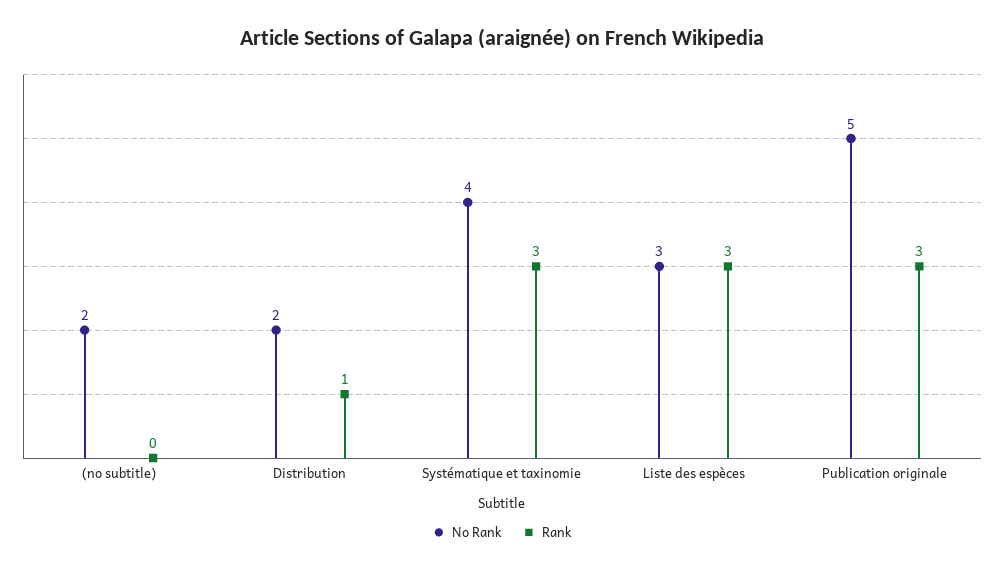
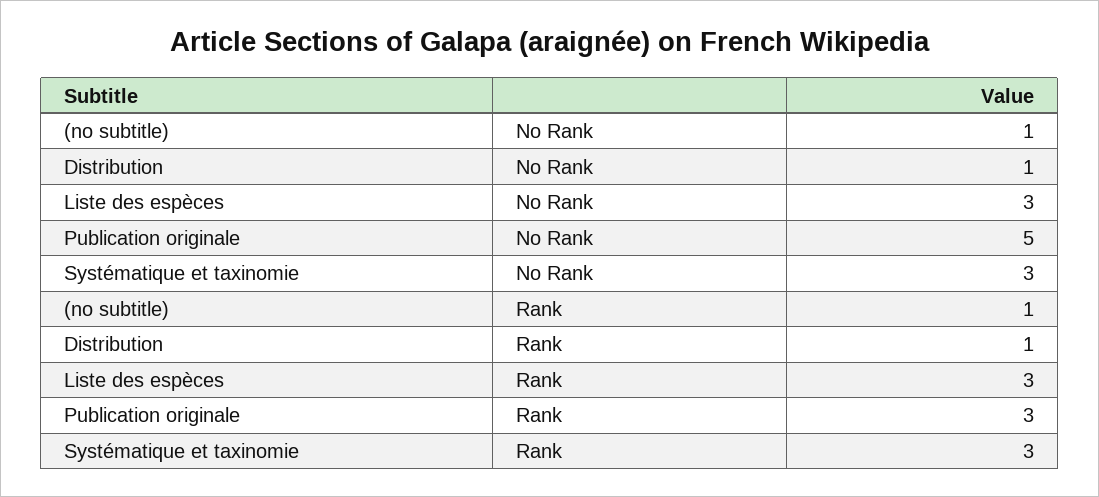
No Rank, (no subtitle): 2 -> 1
Rank, (no subtitle): 0 -> 1
No Rank, Distribution: 2 -> 1
No Rank, Systématique et taxinomie: 4 -> 3

